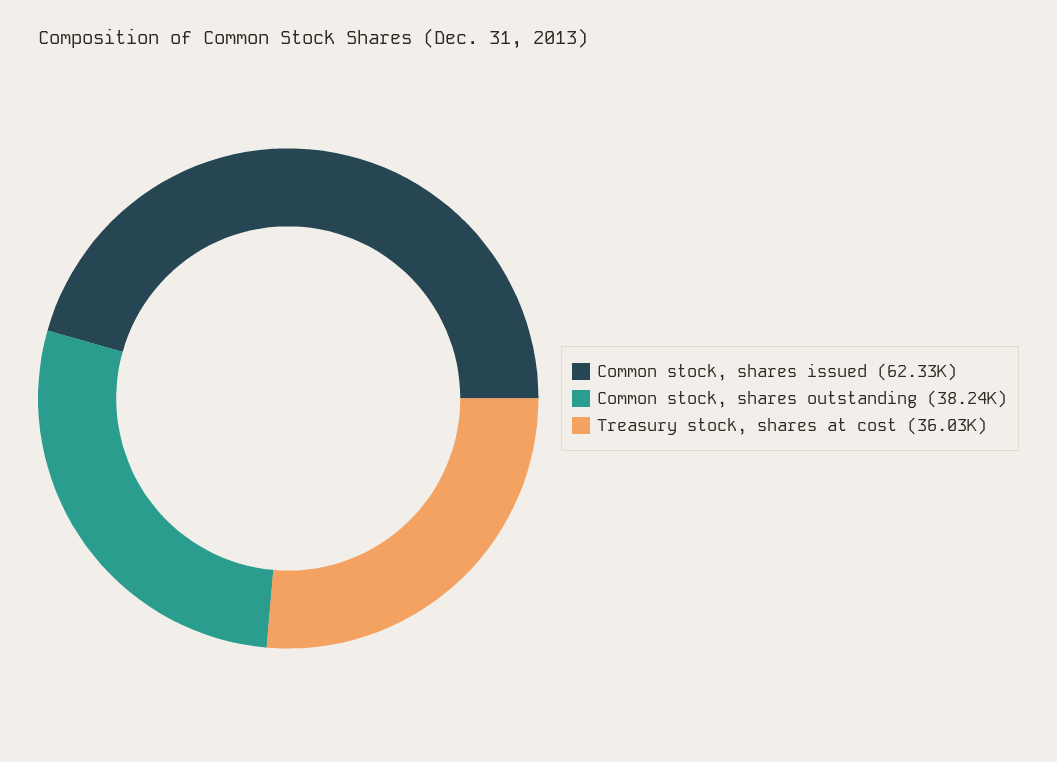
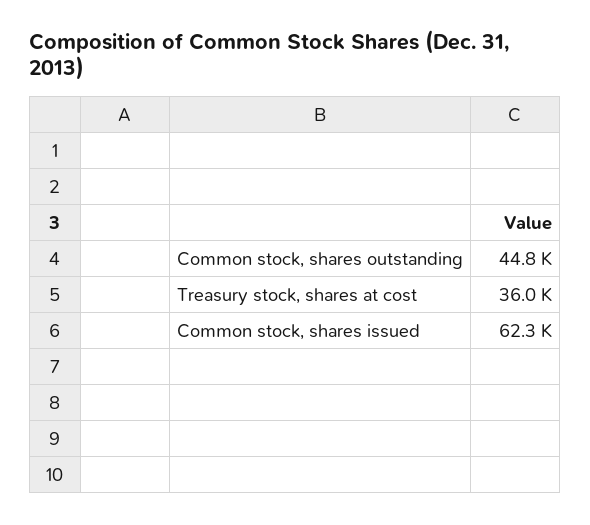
Common stock, shares outstanding: 38240 -> 44800

